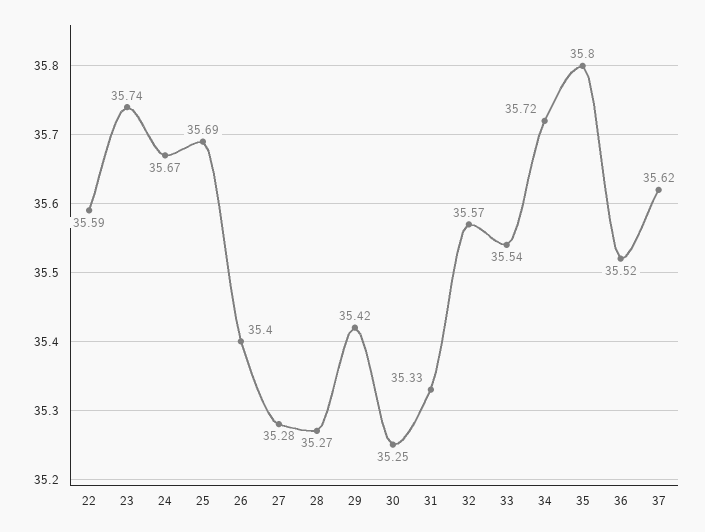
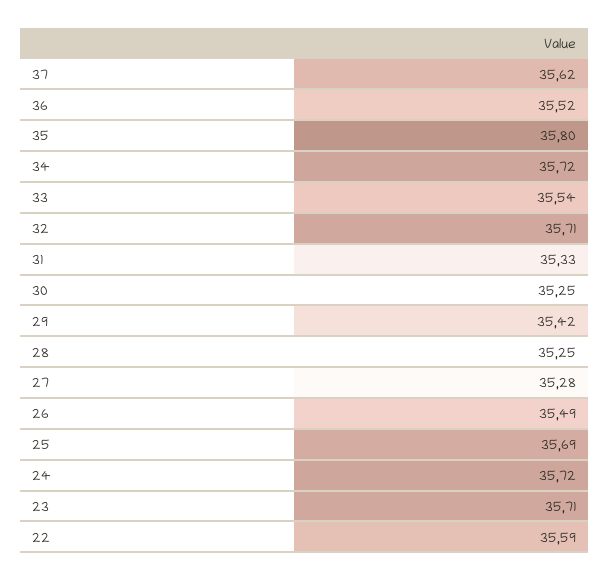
23: 35.74 -> 35.71
24: 35.67 -> 35.72
26: 35.4 -> 35.49
28: 35.27 -> 35.25
32: 35.57 -> 35.71

